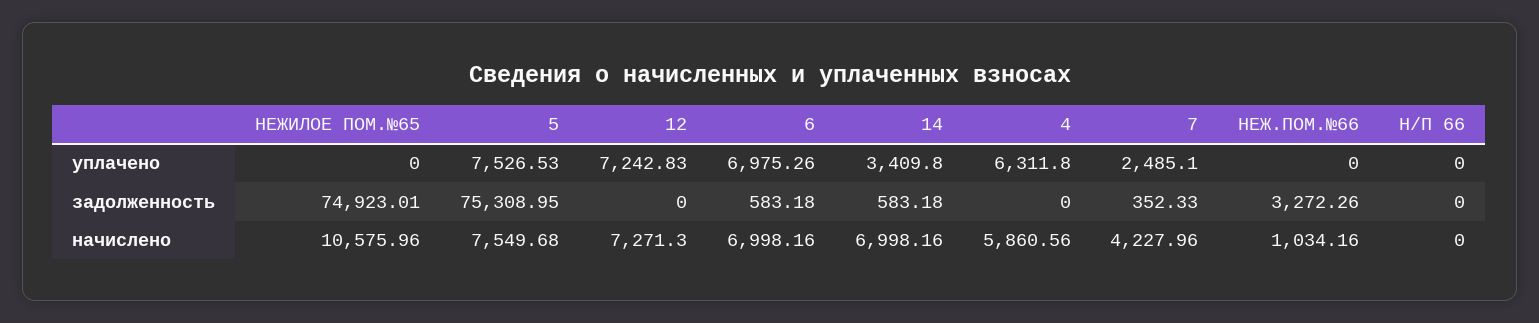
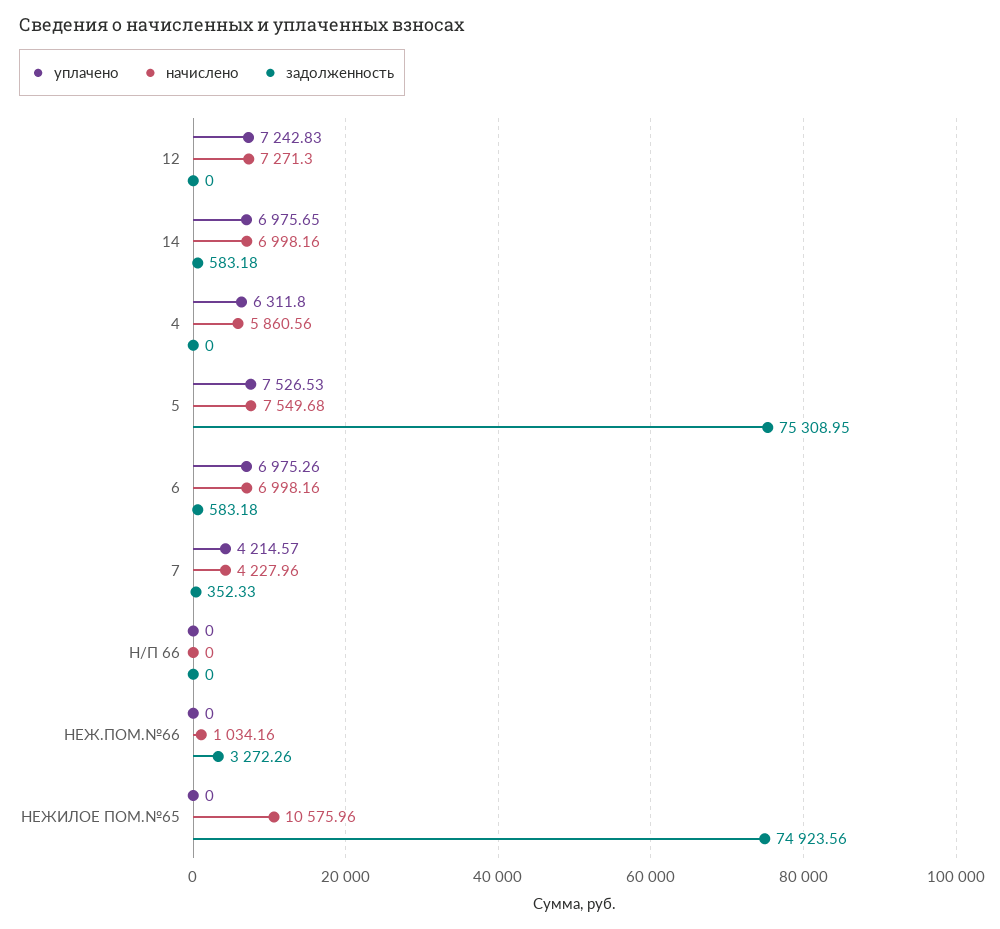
уплачено, 14: 3409.8 -> 6975.65
уплачено, 7: 2485.1 -> 4214.57
задолженность, НЕЖИЛОЕ ПОМ.№65: 74923.01 -> 74923.56

